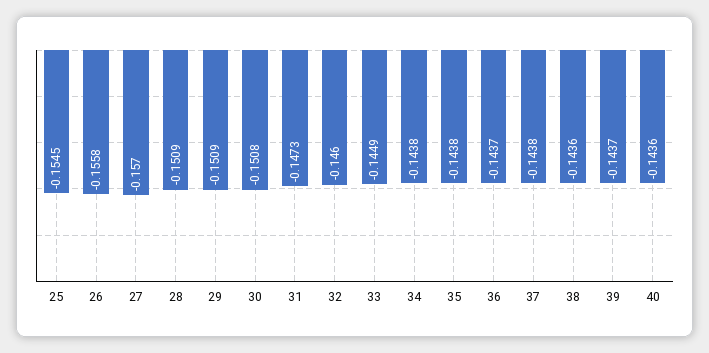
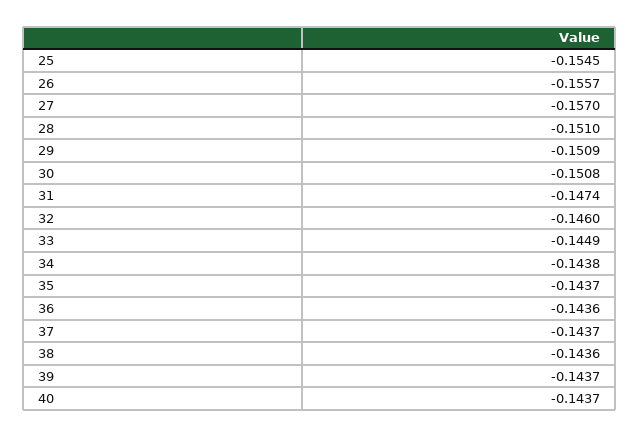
26: -0.1558 -> -0.1557
28: -0.1509 -> -0.151
31: -0.1473 -> -0.1474
35: -0.1438 -> -0.1437
36: -0.1437 -> -0.1436
37: -0.1438 -> -0.1437
40: -0.1436 -> -0.1437

